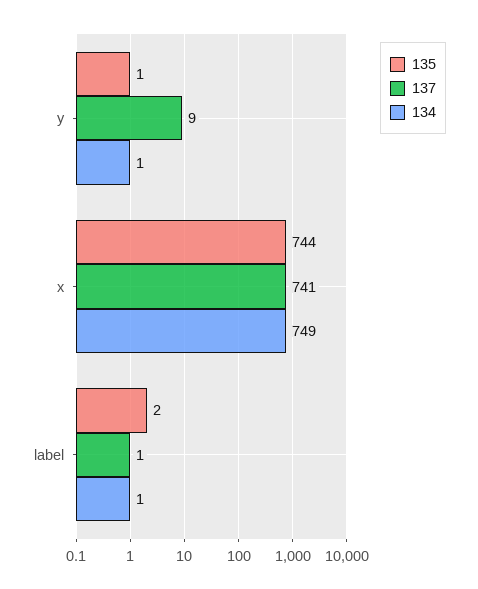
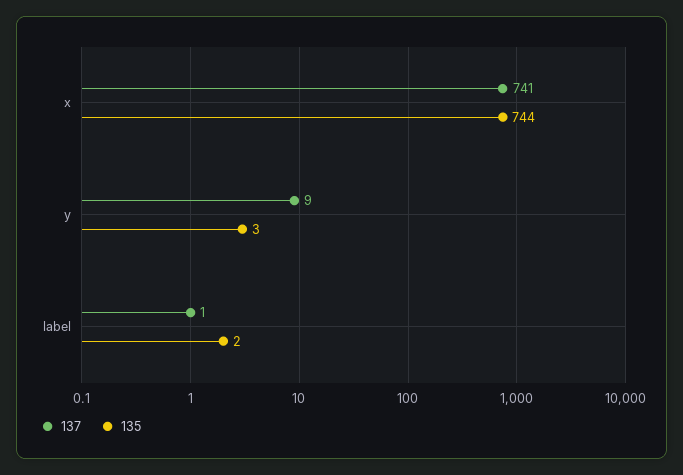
135, y: 1 -> 3
134, y: 1 -> none
134, x: 749 -> none
134, label: 1 -> none

